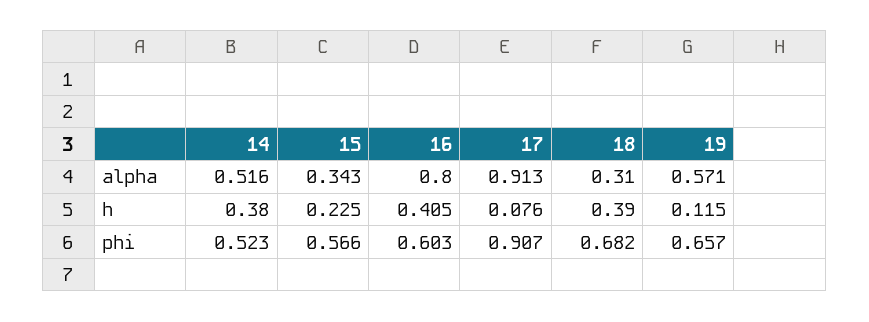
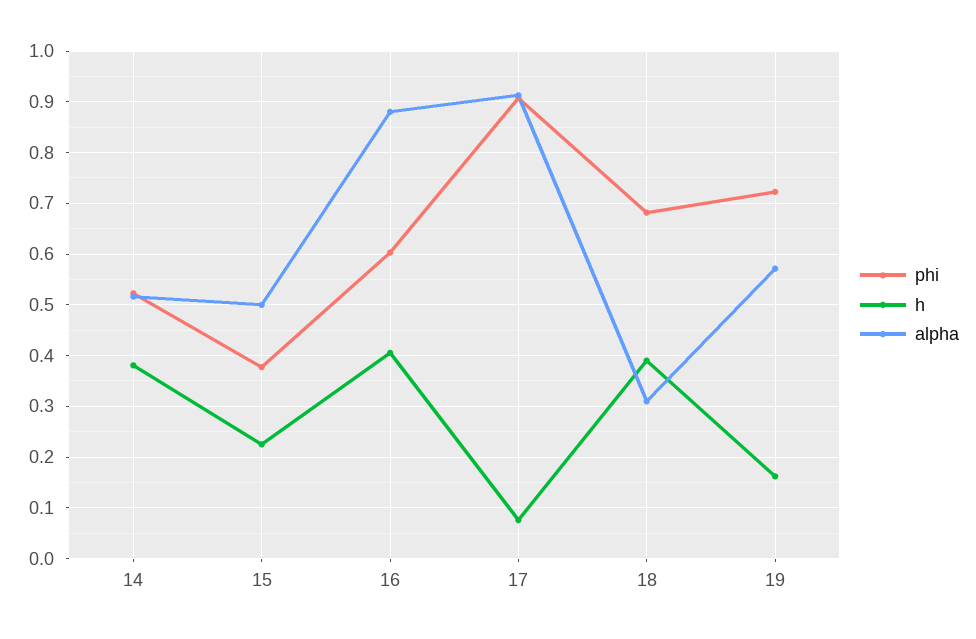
alpha, 15: 0.343 -> 0.5
alpha, 16: 0.8 -> 0.88
h, 19: 0.115 -> 0.16
phi, 15: 0.566 -> 0.38
phi, 19: 0.657 -> 0.72

